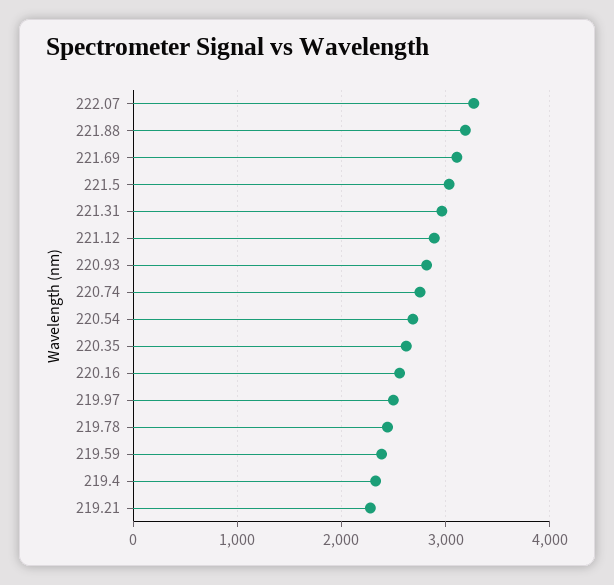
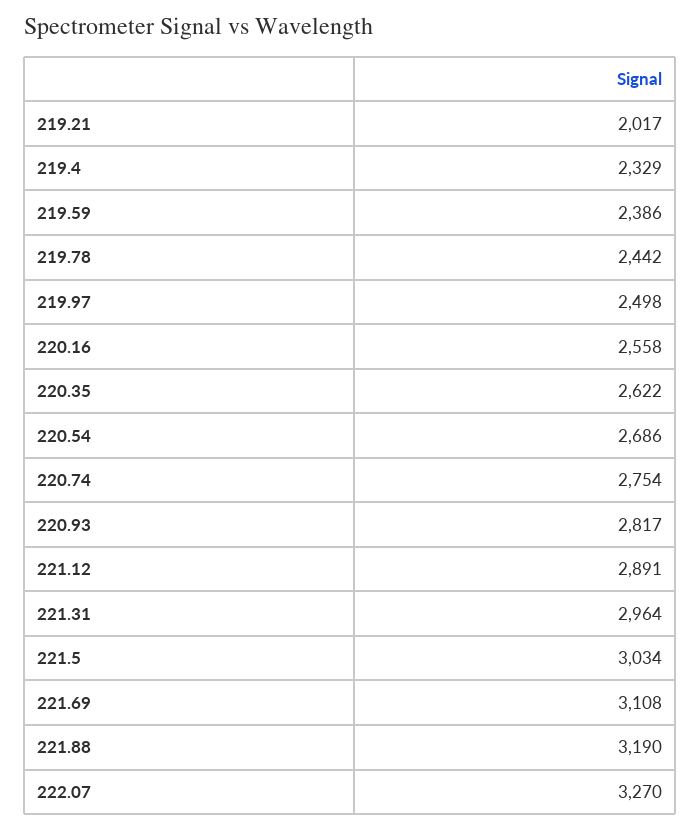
219.21: 2300 -> 2017

